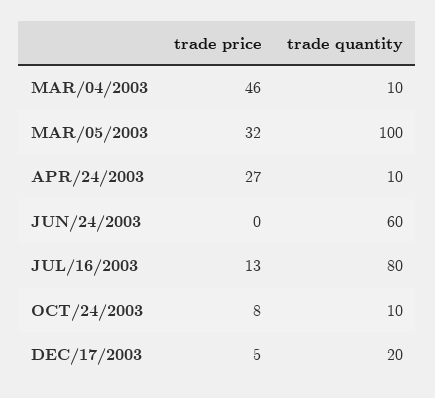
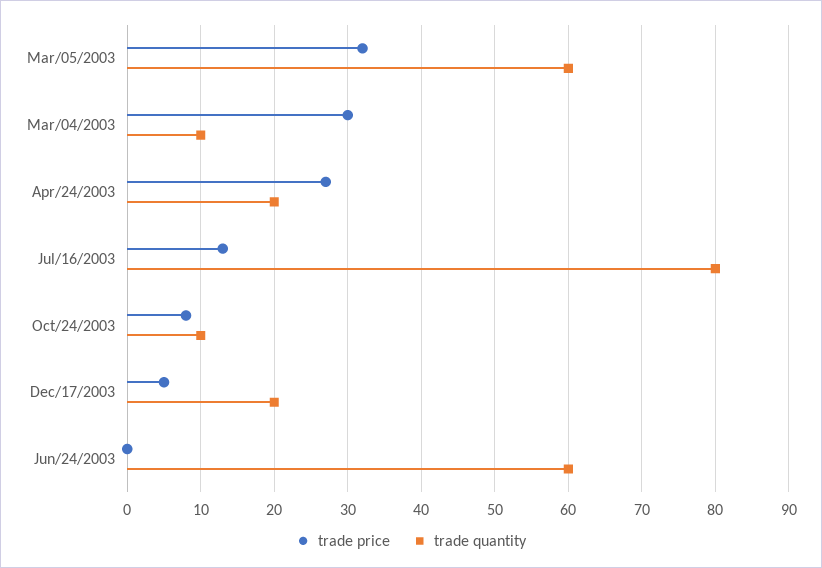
trade price, MAR/04/2003: 46 -> 30
trade quantity, MAR/05/2003: 100 -> 60
trade quantity, APR/24/2003: 10 -> 20

